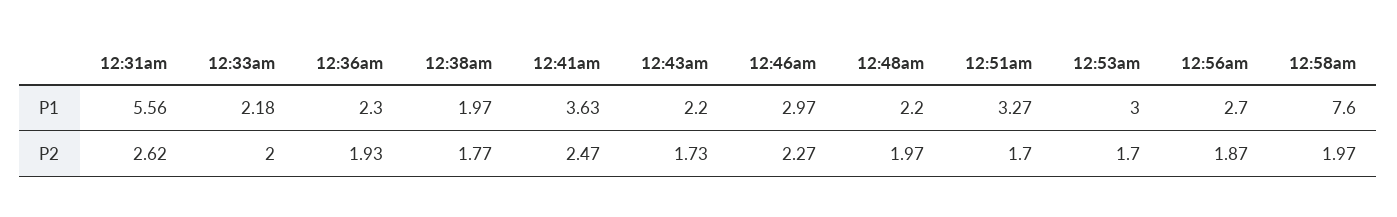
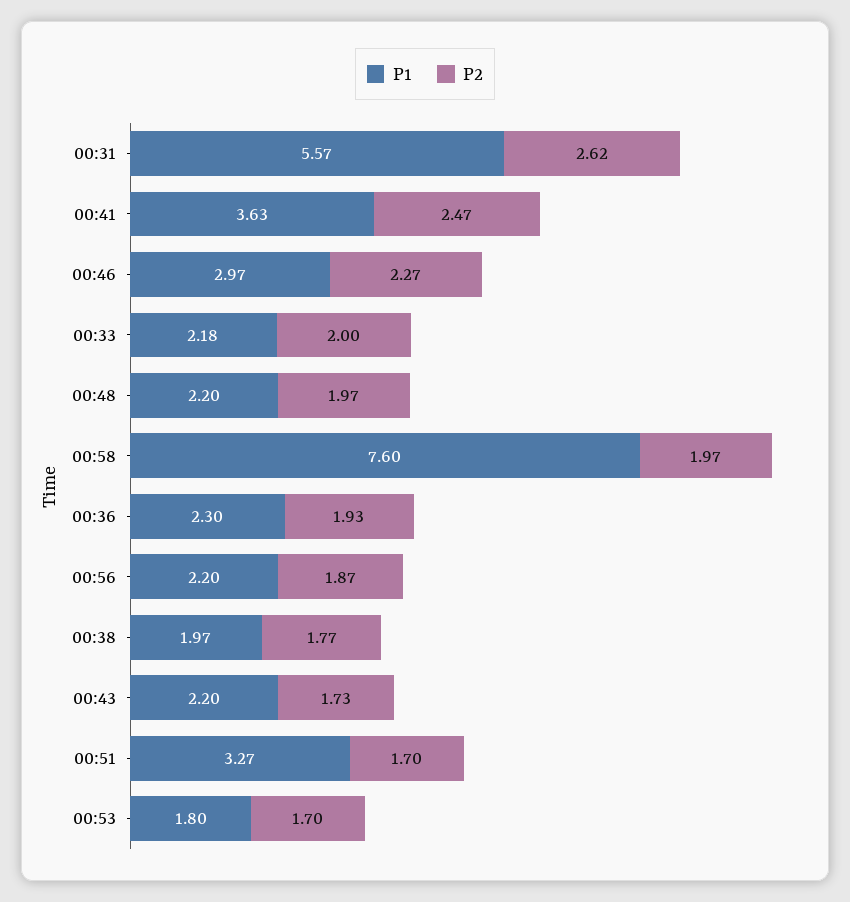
P1, 12:31am: 5.56 -> 5.57
P1, 12:53am: 3 -> 1.8
P1, 12:56am: 2.7 -> 2.2

